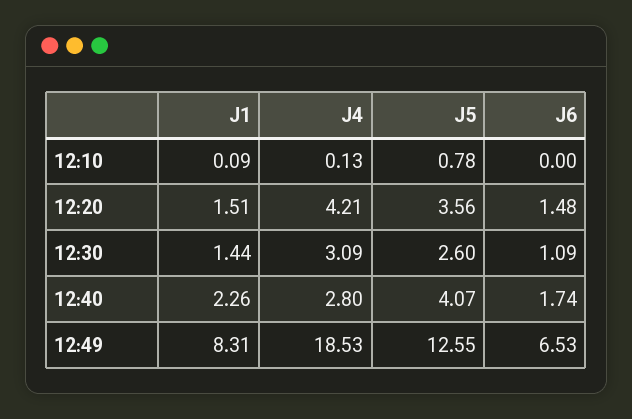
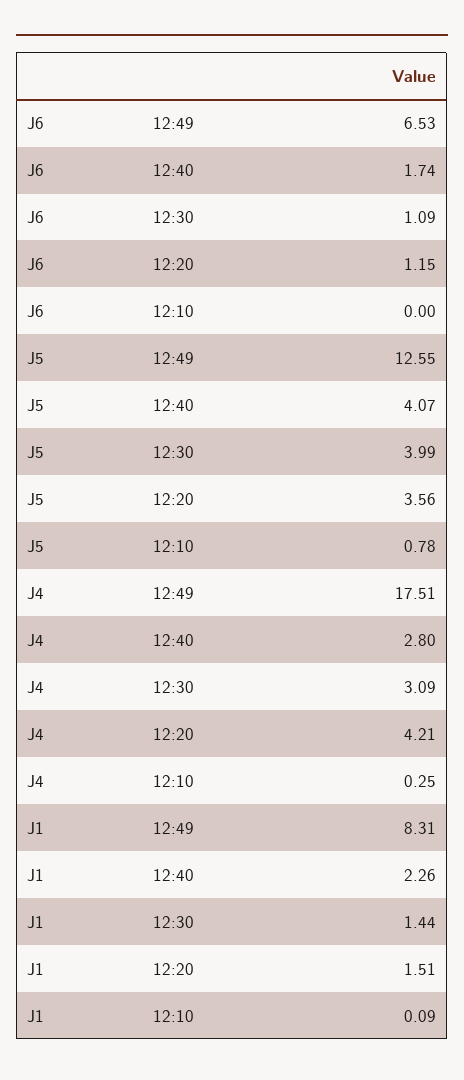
J4, 12:10: 0.13 -> 0.25
J6, 12:20: 1.48 -> 1.15
J5, 12:30: 2.6 -> 3.99
J4, 12:49: 18.53 -> 17.51

